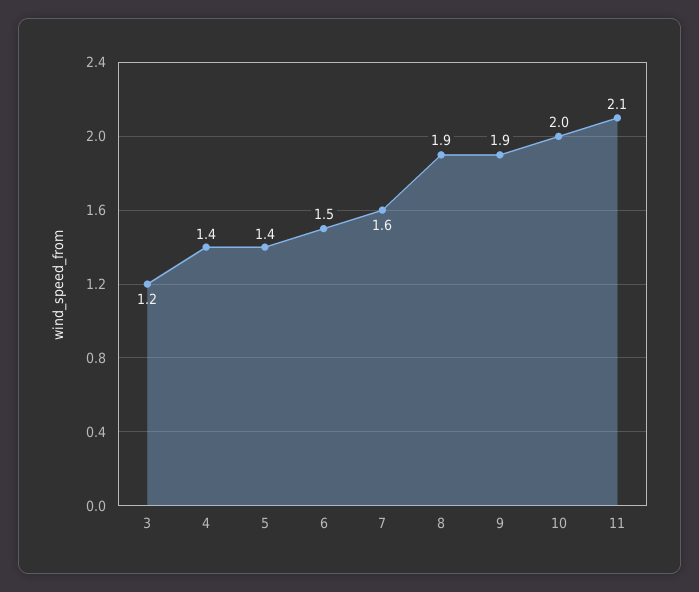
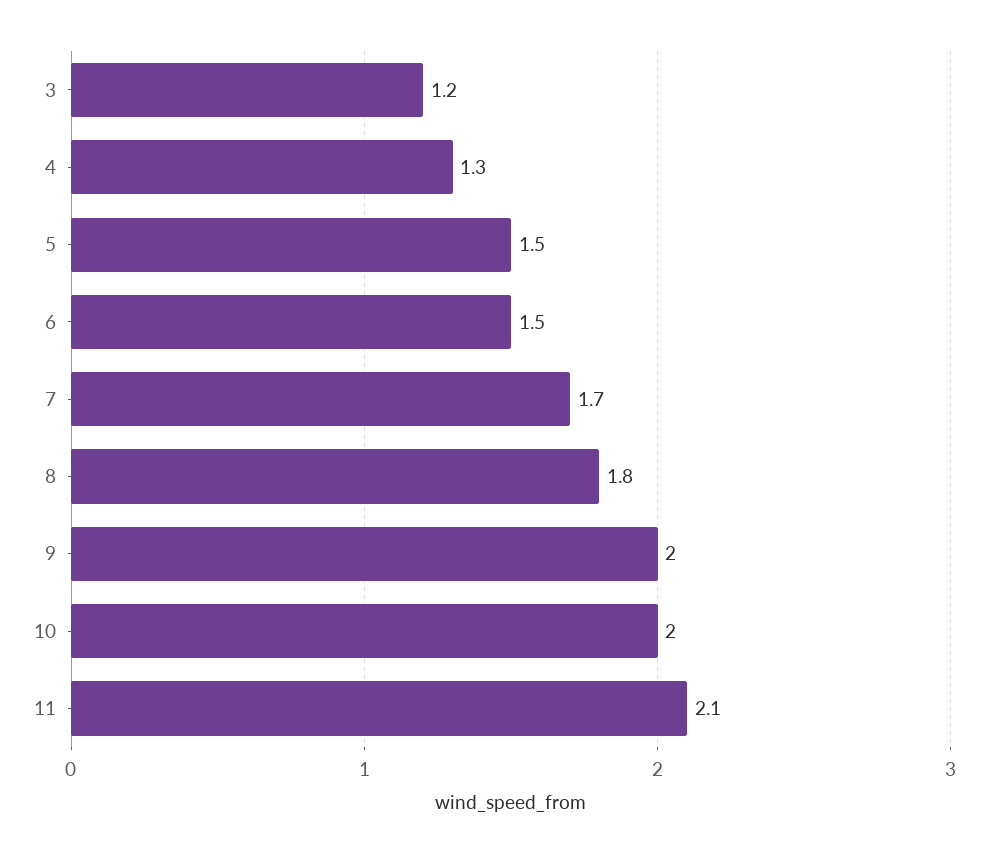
4: 1.4 -> 1.3
5: 1.4 -> 1.5
7: 1.6 -> 1.7
8: 1.9 -> 1.8
9: 1.9 -> 2

